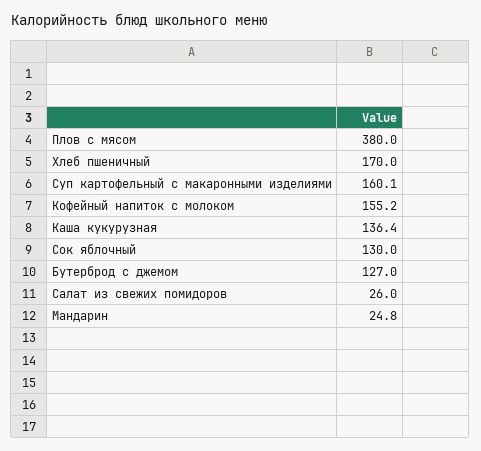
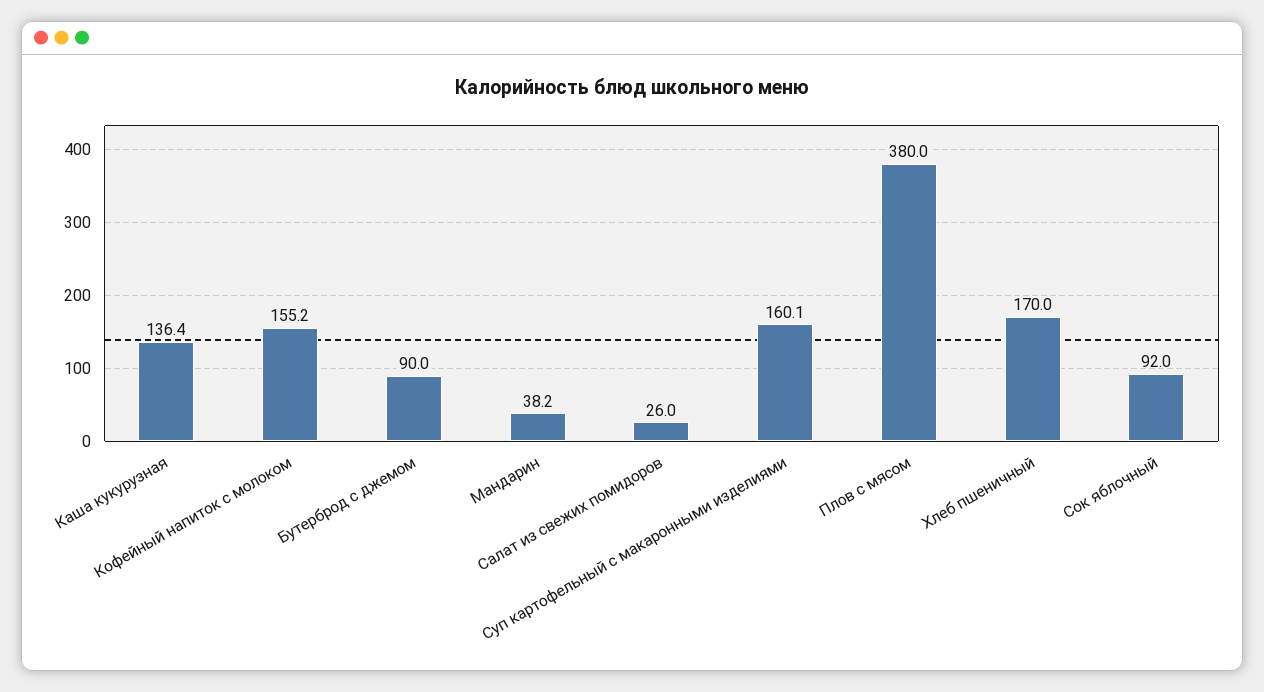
Сок яблочный: 130 -> 92
Бутерброд с джемом: 127 -> 90
Мандарин: 24.8 -> 38.2

